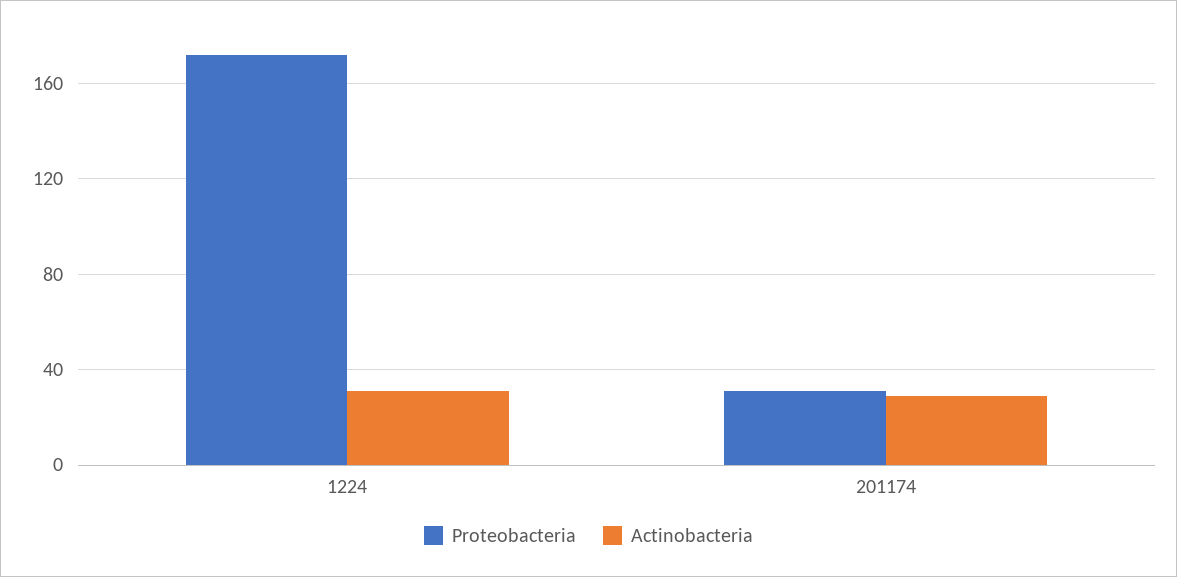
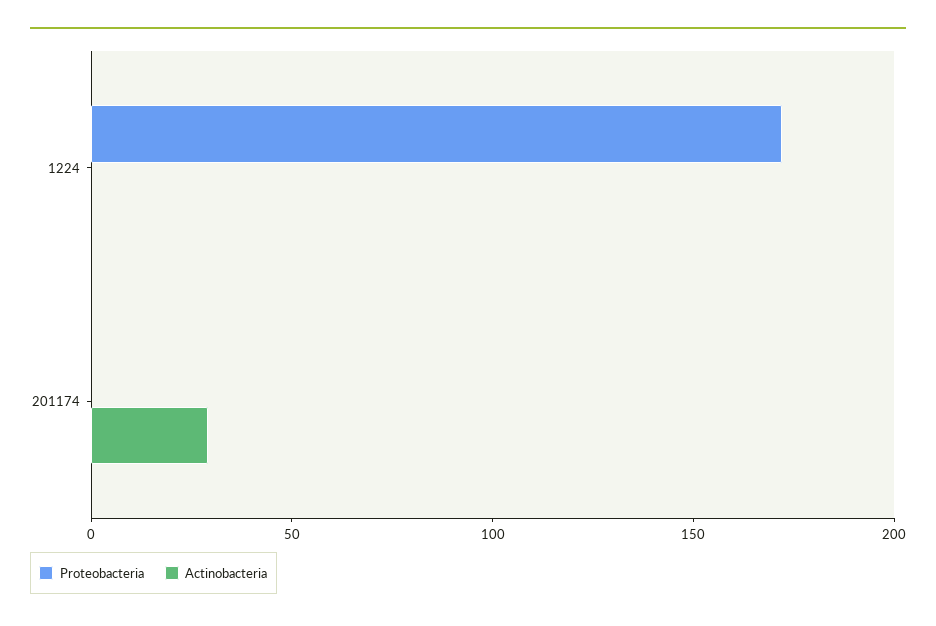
Actinobacteria, 1224: 30 -> 0
Proteobacteria, 201174: 30 -> 0

